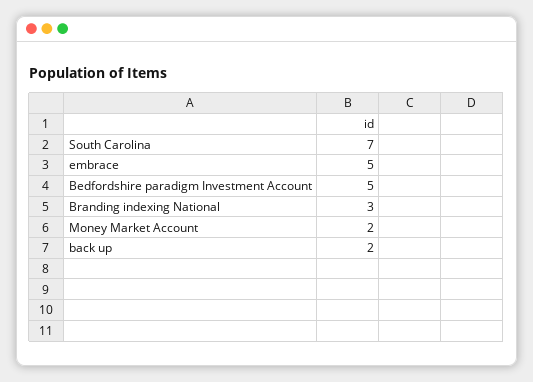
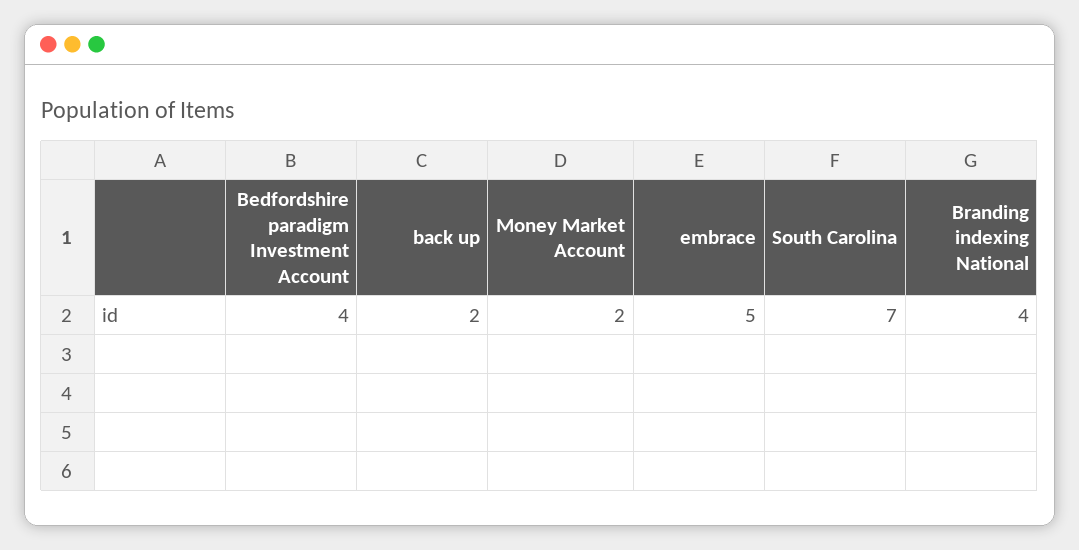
Bedfordshire paradigm Investment Account: 5 -> 4
Branding indexing National: 3 -> 4

